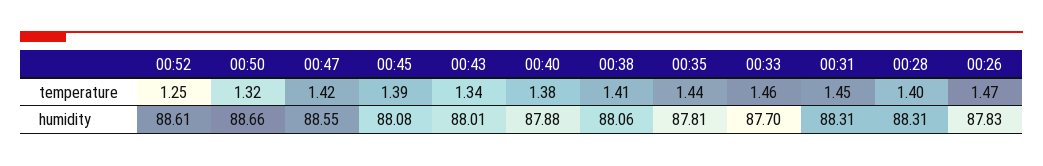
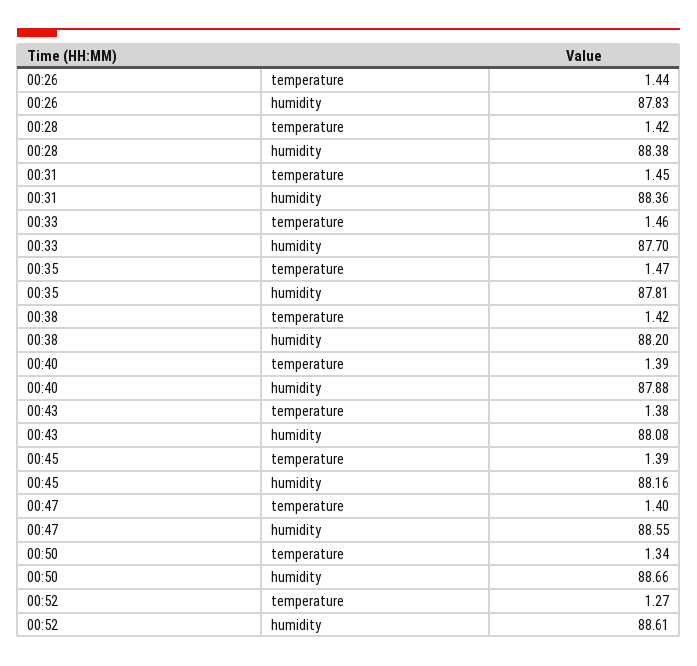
00:52, temperature: 1.25 -> 1.27
00:50, temperature: 1.32 -> 1.34
00:47, temperature: 1.42 -> 1.4
00:43, temperature: 1.34 -> 1.38
00:40, temperature: 1.38 -> 1.39
00:38, temperature: 1.41 -> 1.42
00:35, temperature: 1.44 -> 1.47
00:28, temperature: 1.4 -> 1.42
00:26, temperature: 1.47 -> 1.44
00:45, humidity: 88.08 -> 88.16
00:43, humidity: 88.01 -> 88.08
00:38, humidity: 88.06 -> 88.2
00:31, humidity: 88.31 -> 88.36
00:28, humidity: 88.31 -> 88.38

